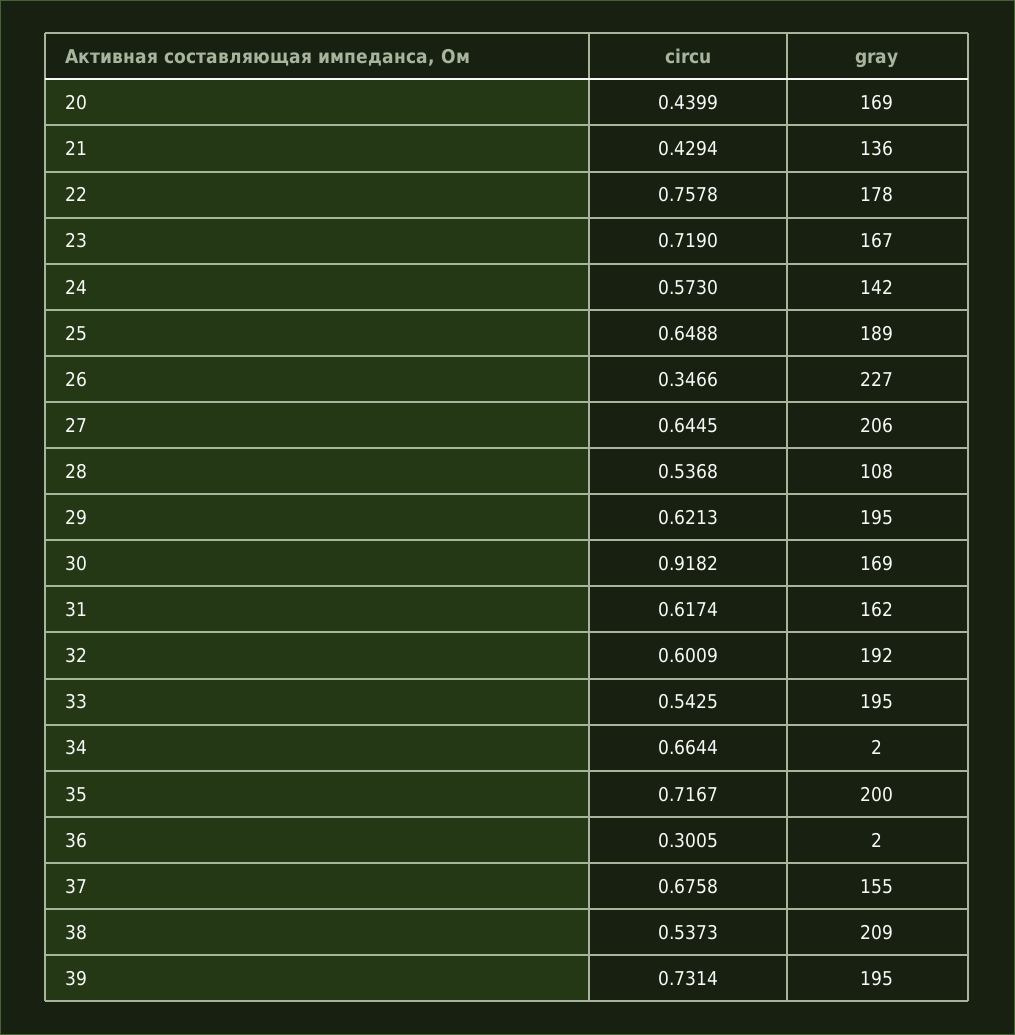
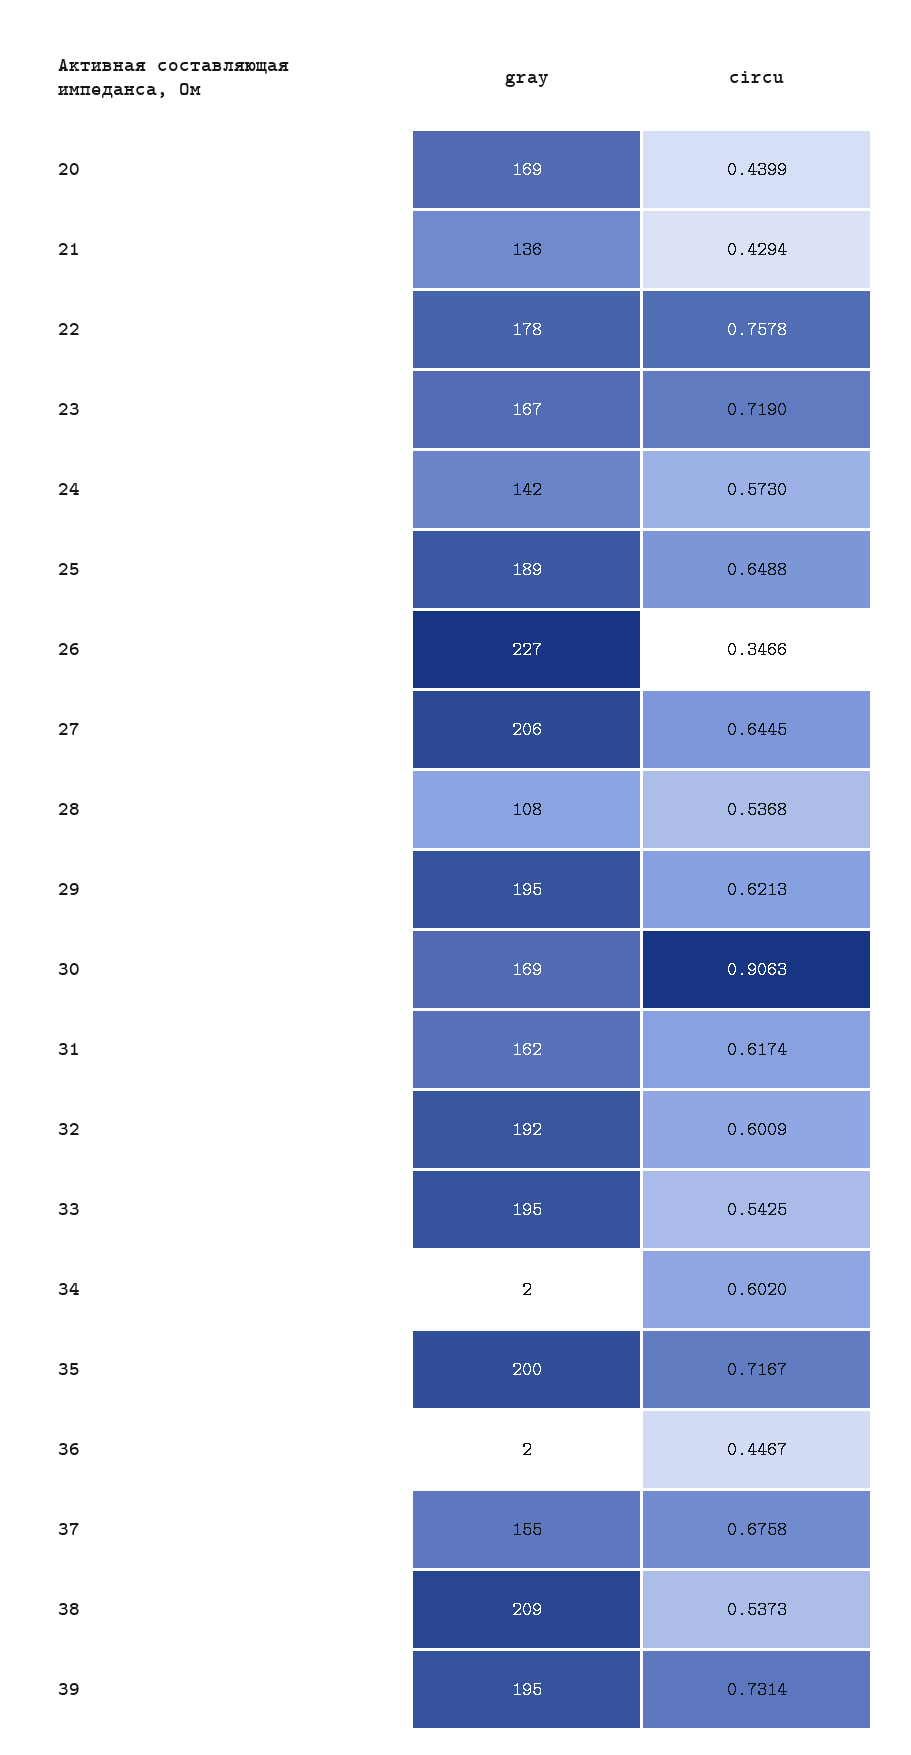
circu, 30: 0.9182 -> 0.9063
circu, 34: 0.6644 -> 0.602
circu, 36: 0.3005 -> 0.4467

